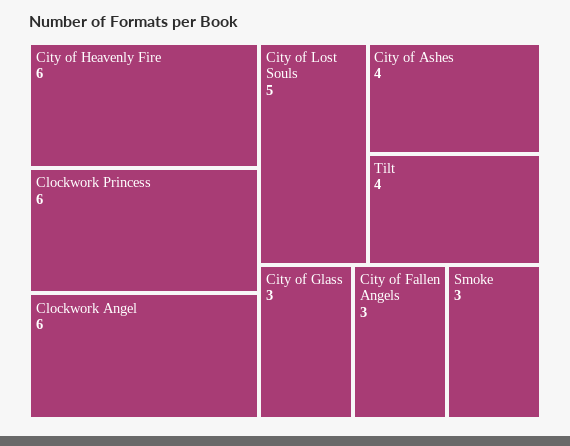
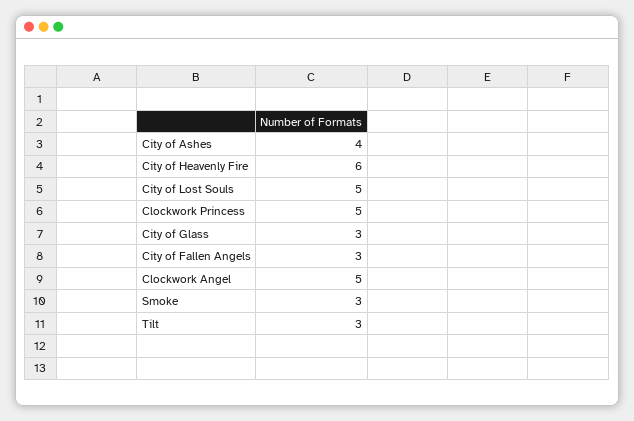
Clockwork Princess: 6 -> 5
Clockwork Angel: 6 -> 5
Tilt: 4 -> 3

